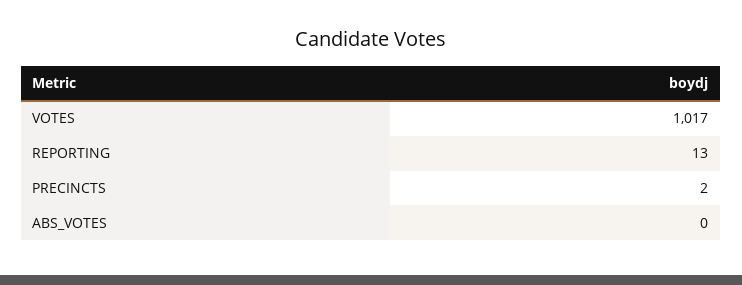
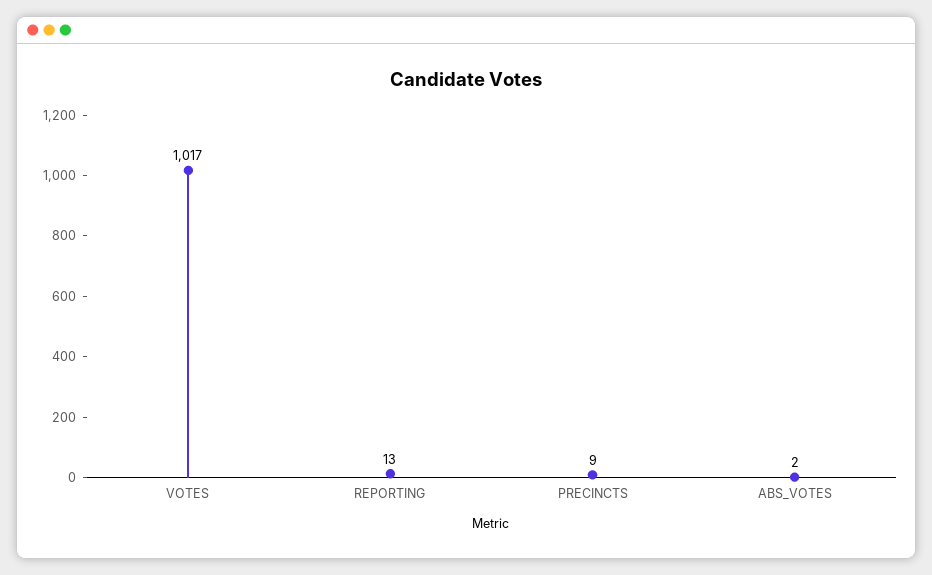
PRECINCTS: 2 -> 9
ABS_VOTES: 0 -> 2

